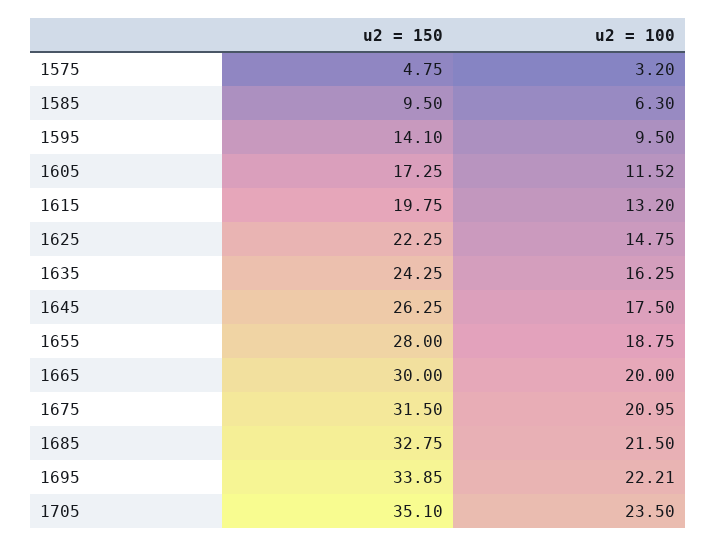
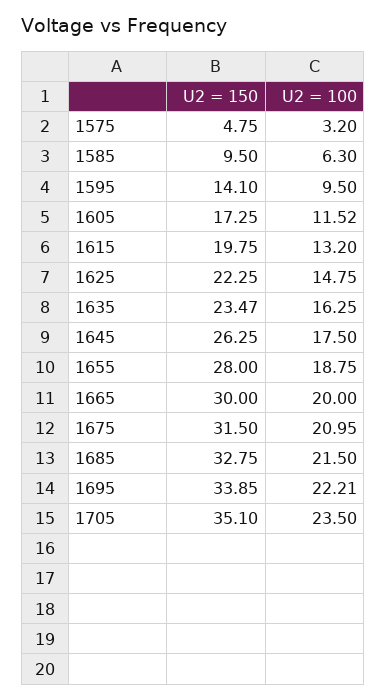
u2 = 150, 1635: 24.25 -> 23.47

